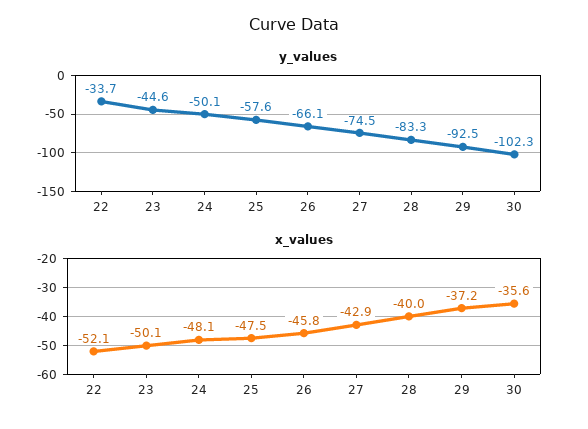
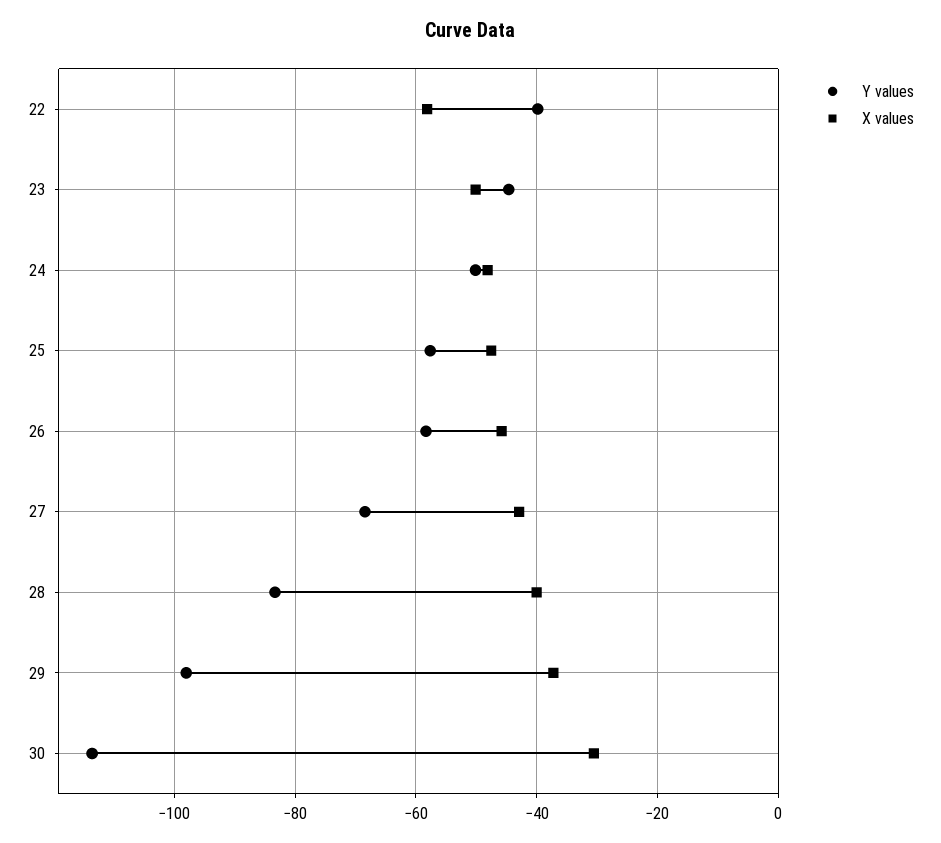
y_values, 22: -33.7 -> -40
y_values, 26: -66.1 -> -58
y_values, 27: -74.5 -> -68
y_values, 29: -92.5 -> -98
y_values, 30: -102.3 -> -114
x_values, 22: -52.1 -> -58
x_values, 30: -35.6 -> -30

